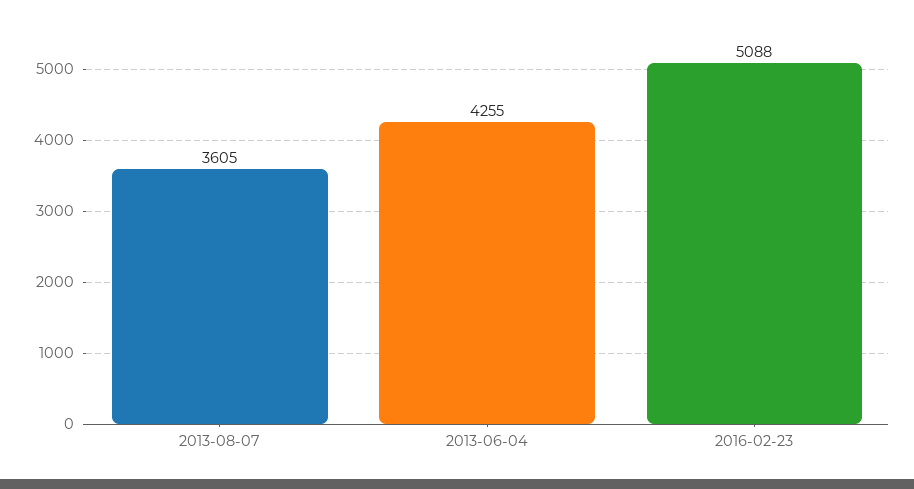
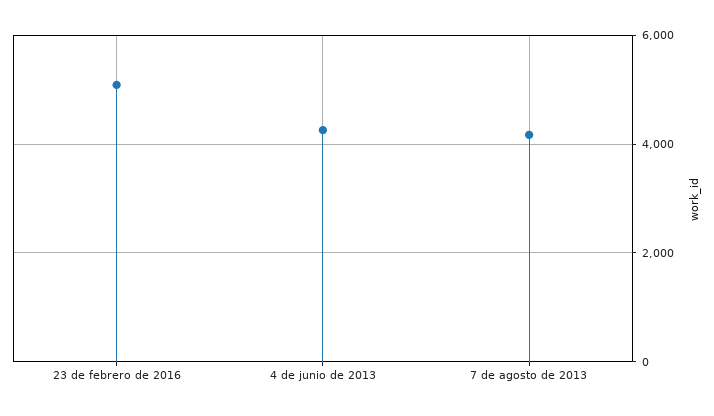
2013-08-07: 3605 -> 4200

